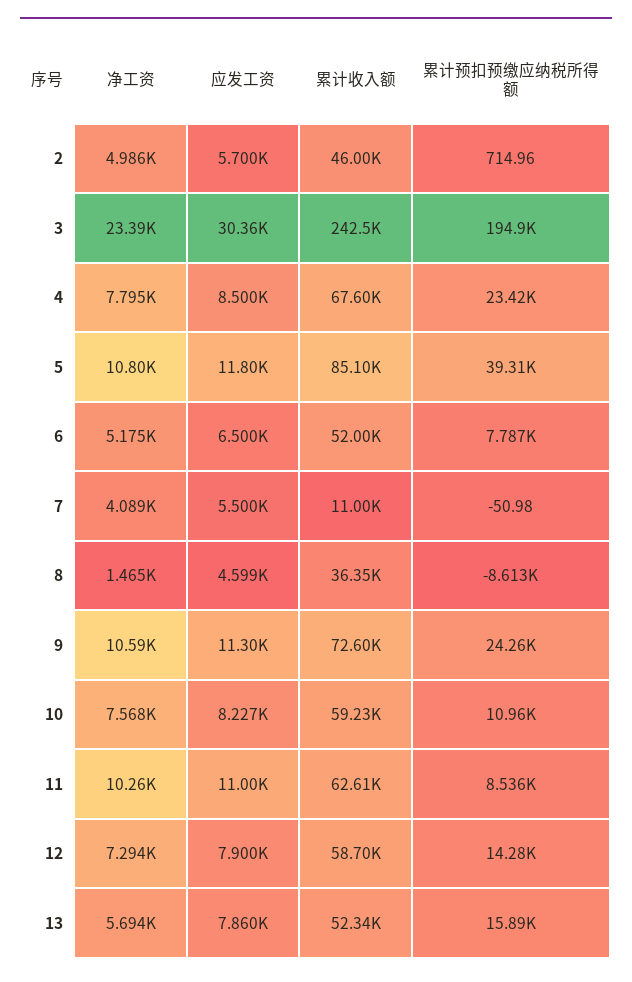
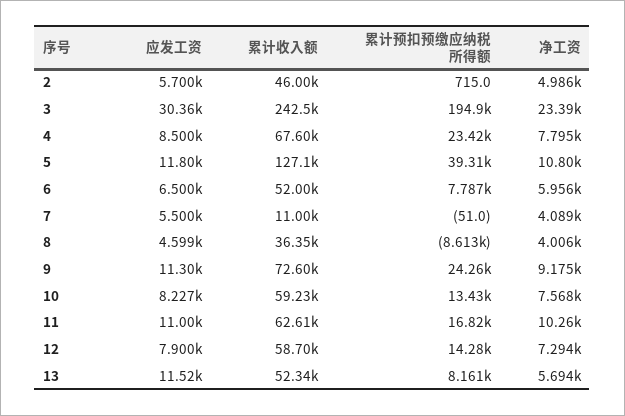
累计收入额, 5: 85100 -> 127100
净工资, 6: 5175 -> 5956
净工资, 8: 1465 -> 4006
净工资, 9: 10590 -> 9175
累计预扣预缴应纳税所得额, 10: 10960 -> 13430
累计预扣预缴应纳税所得额, 11: 8536 -> 16820
应发工资, 13: 7860 -> 11520
累计预扣预缴应纳税所得额, 13: 15890 -> 8161

